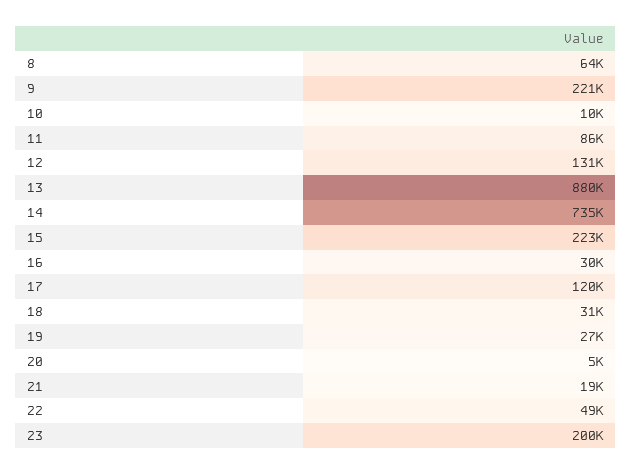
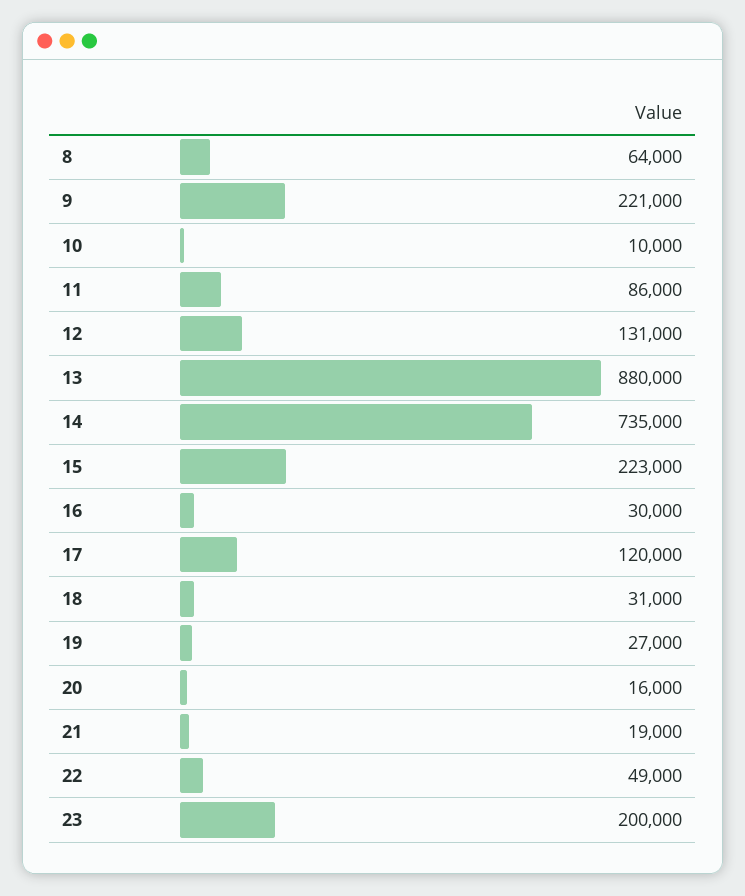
20: 5000 -> 16000

